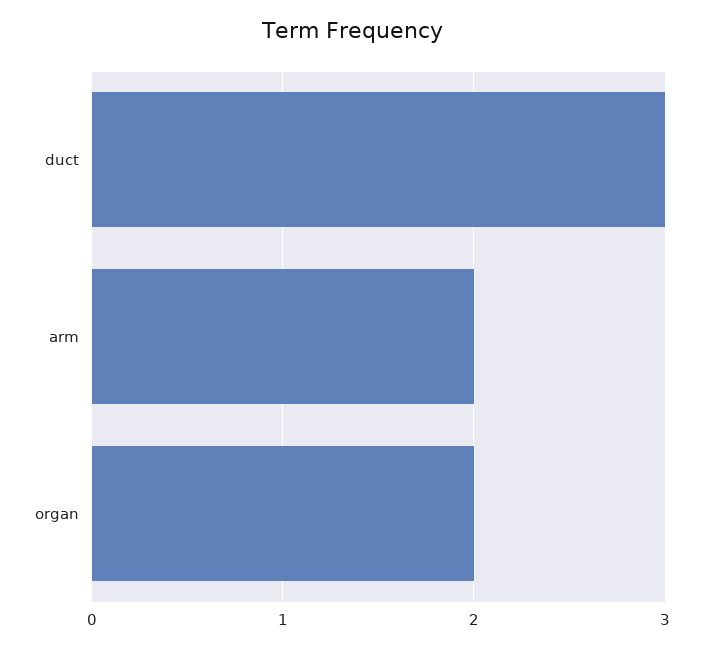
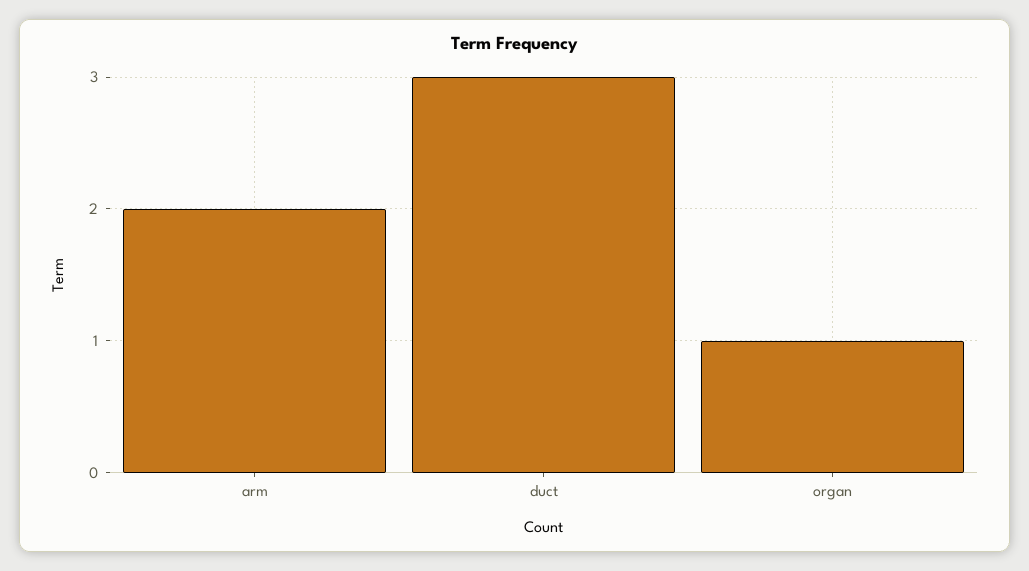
organ: 2 -> 1

